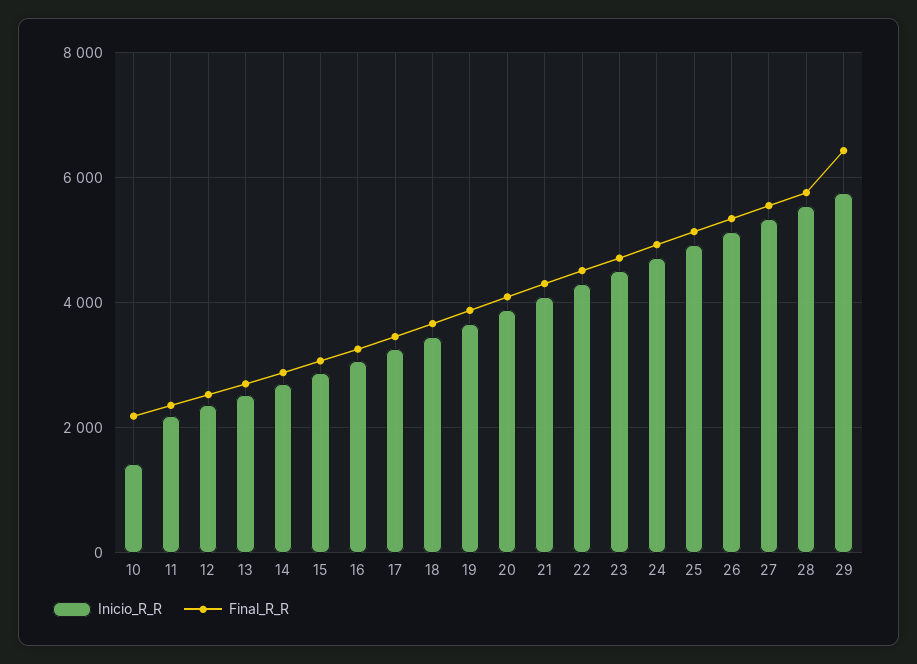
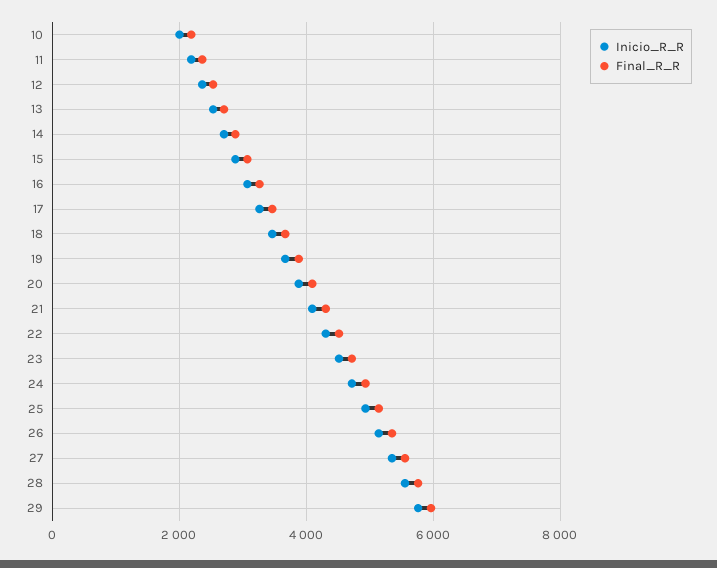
Inicio_R_R, 10: 1400 -> 2000
Final_R_R, 29: 6400 -> 6000

